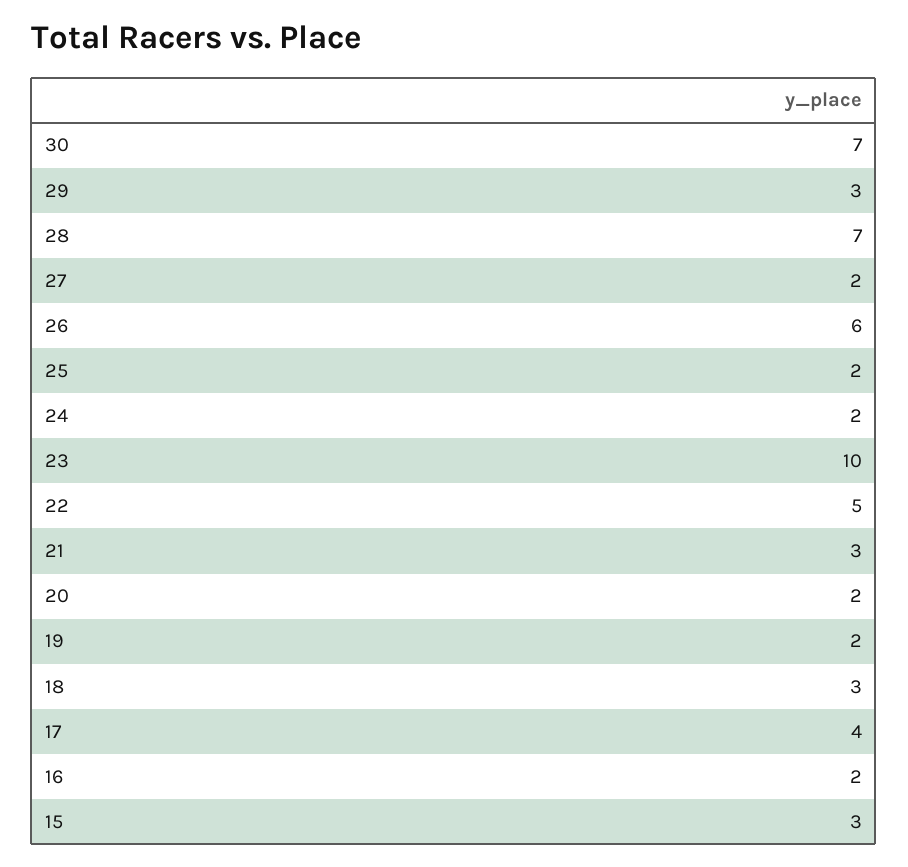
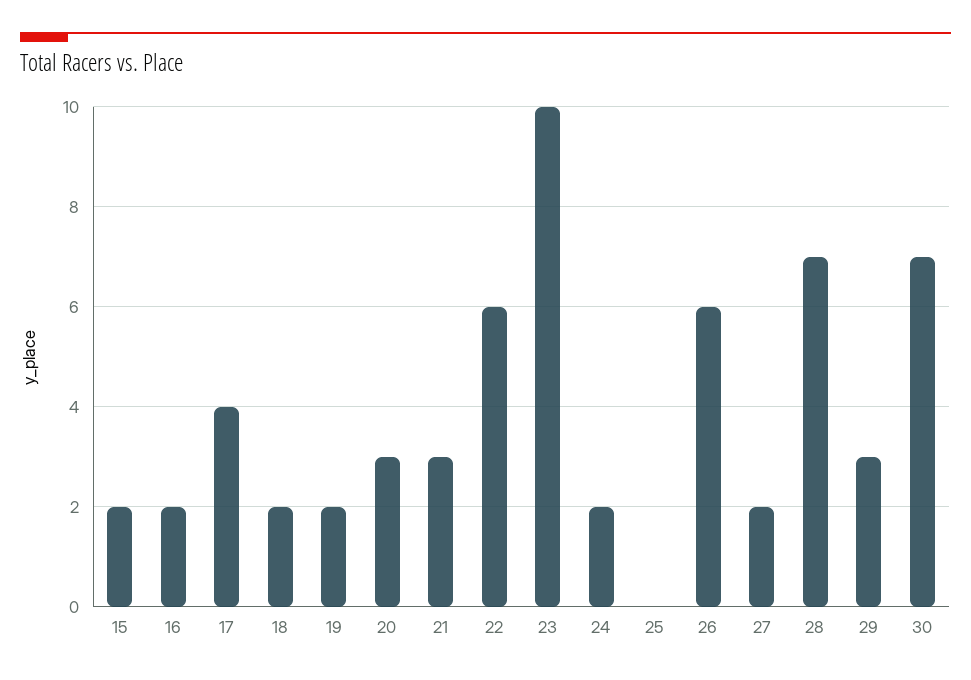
25: 2 -> 0
22: 5 -> 6
20: 2 -> 3
18: 3 -> 2
15: 3 -> 2

